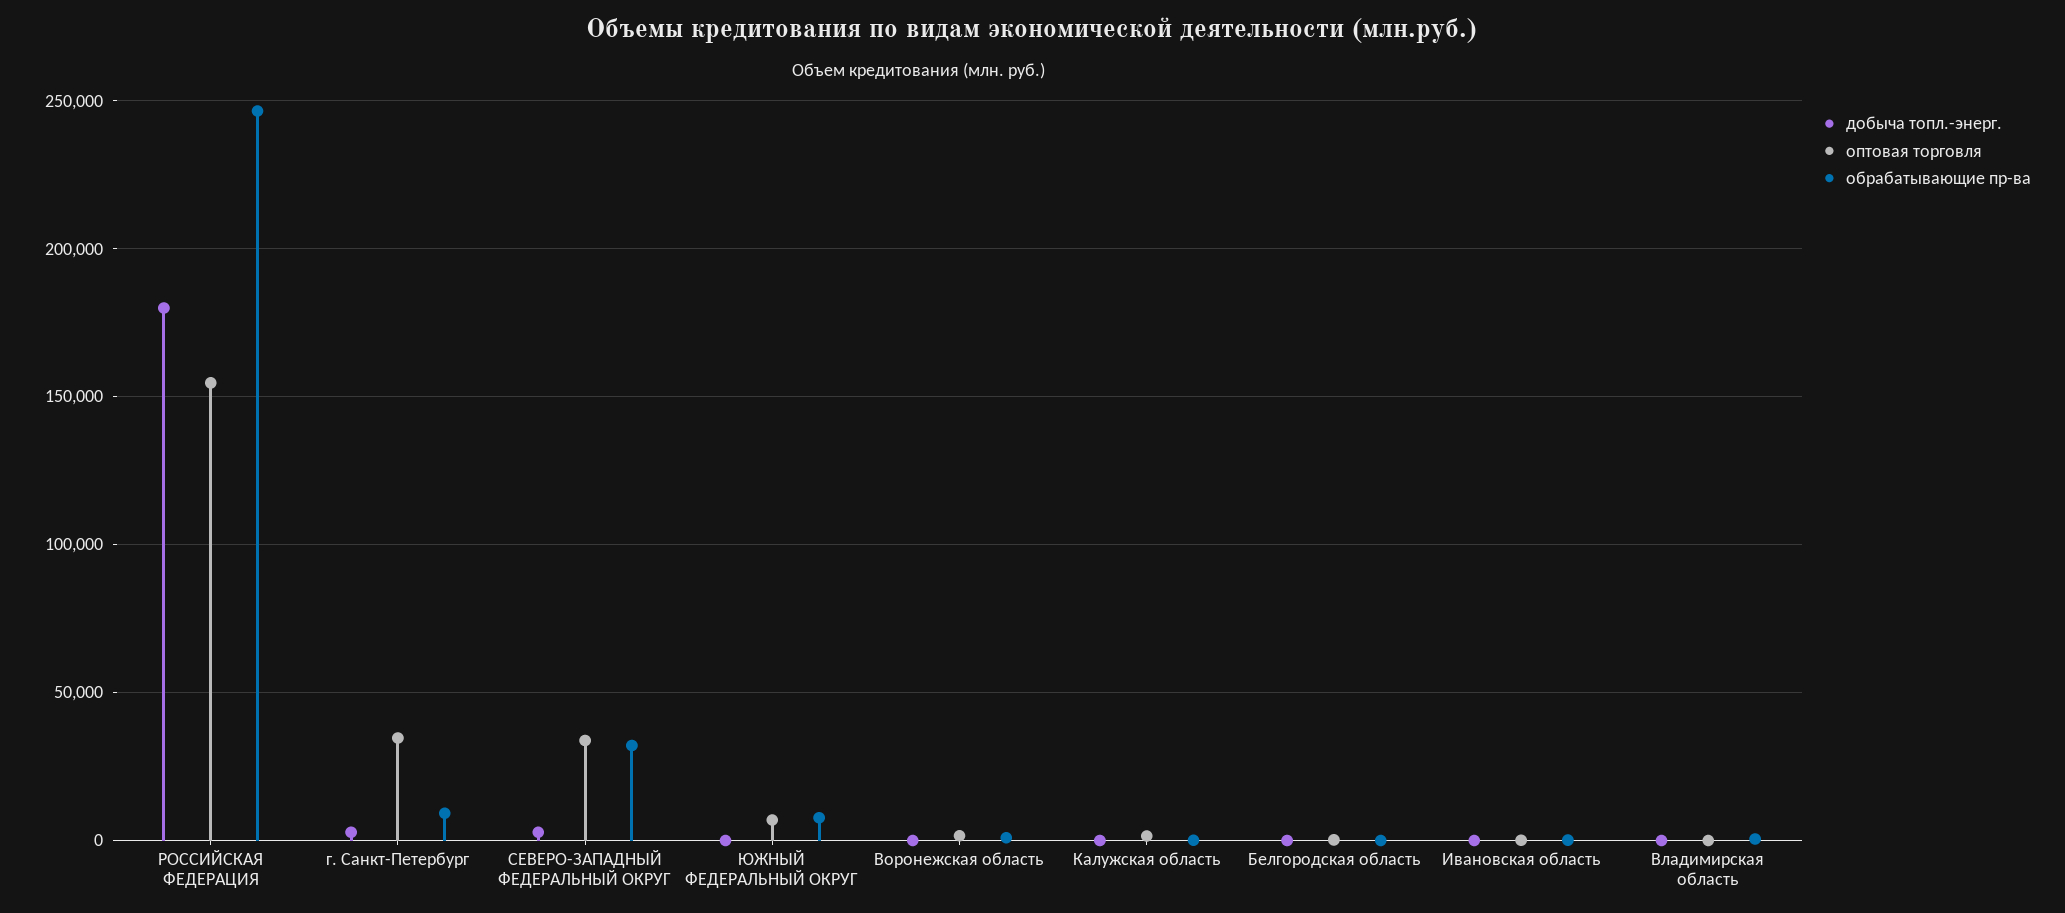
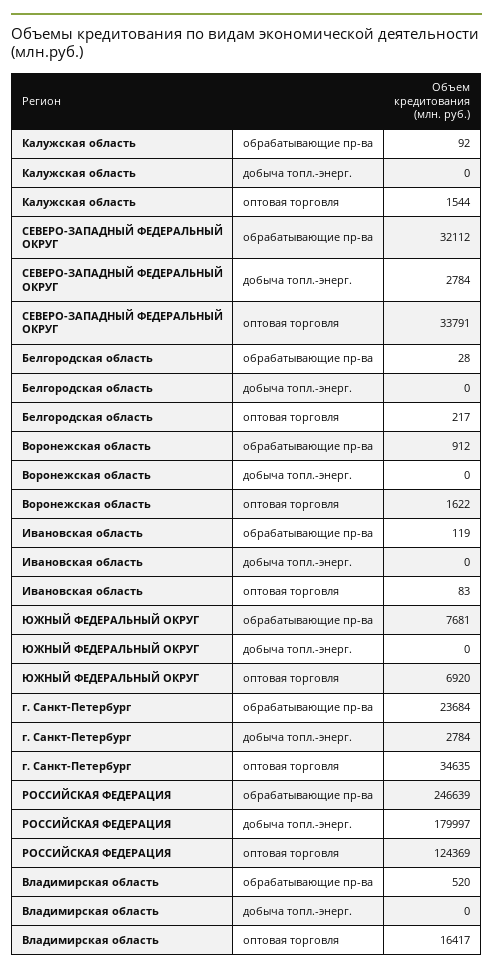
оптовая торговля, РОССИЙСКАЯ ФЕДЕРАЦИЯ: 155000 -> 124369
обрабатывающие пр-ва, г. Санкт-Петербург: 10000 -> 23684
оптовая торговля, Владимирская область: 0 -> 16417

